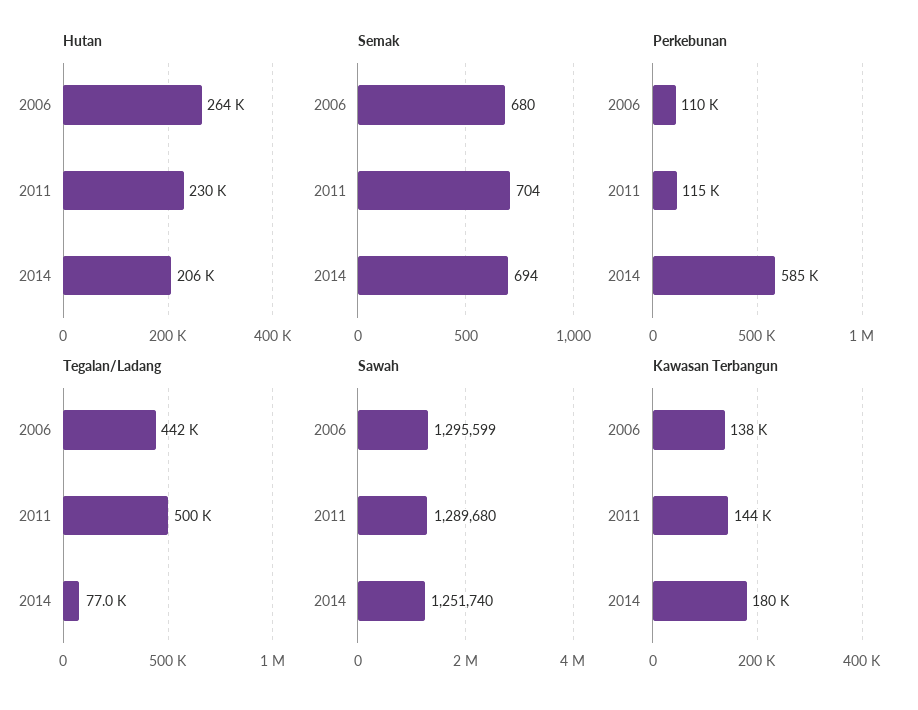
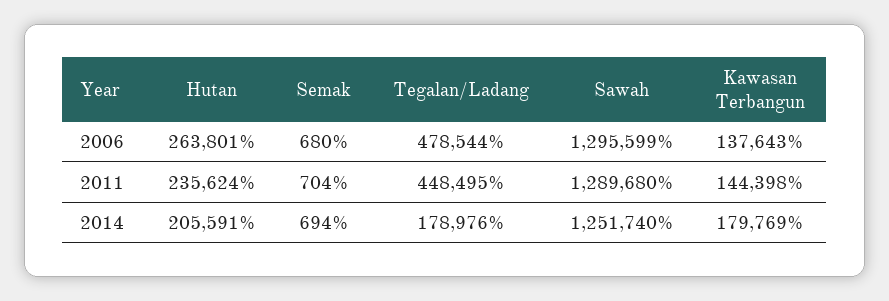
Hutan, 2011: 230000 -> 235624
Perkebunan, 2006: 110000 -> none
Perkebunan, 2011: 115000 -> none
Perkebunan, 2014: 585000 -> none
Tegalan/Ladang, 2006: 442000 -> 478544
Tegalan/Ladang, 2011: 500000 -> 448495
Tegalan/Ladang, 2014: 77000 -> 178976

